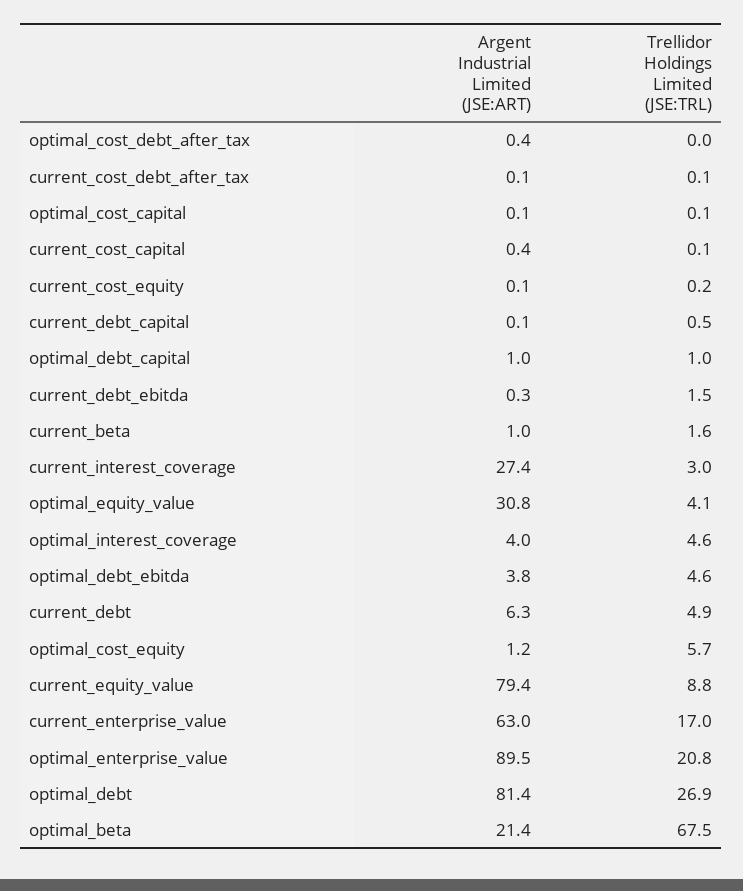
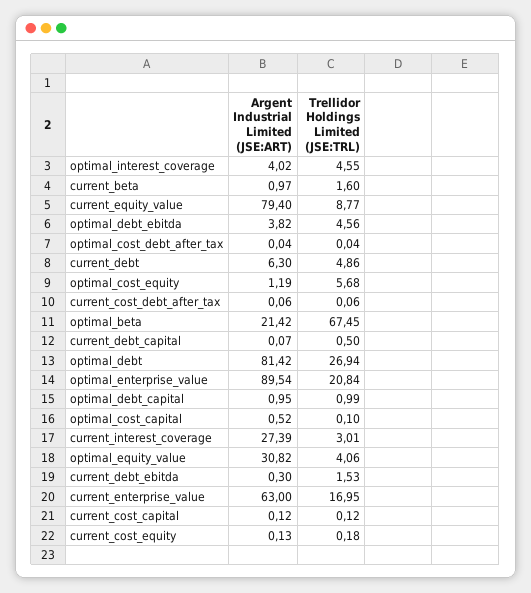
Argent Industrial Limited (JSE:ART), optimal_cost_debt_after_tax: 0.4 -> 0.04
Argent Industrial Limited (JSE:ART), optimal_cost_capital: 0.1 -> 0.52
Argent Industrial Limited (JSE:ART), current_cost_capital: 0.4 -> 0.12

